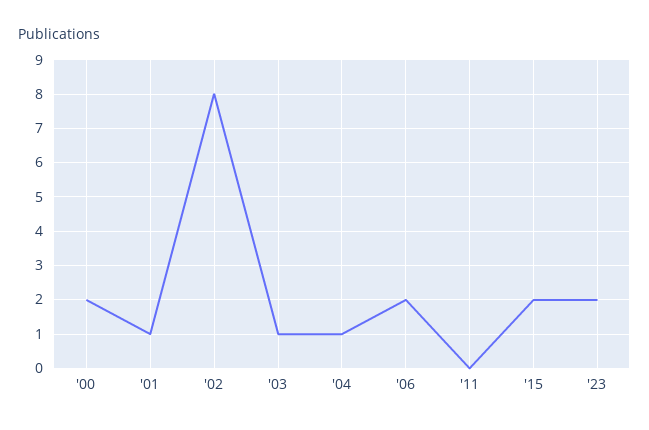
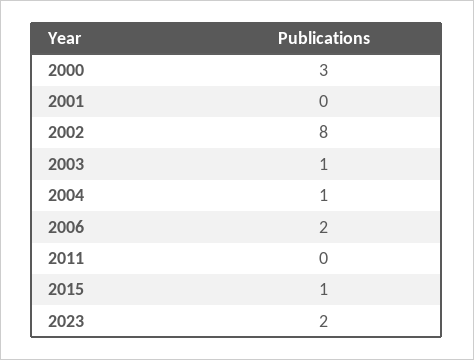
'00: 2 -> 3
'01: 1 -> 0
'15: 2 -> 1

